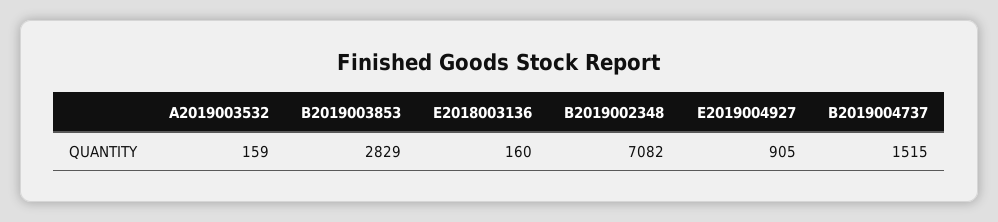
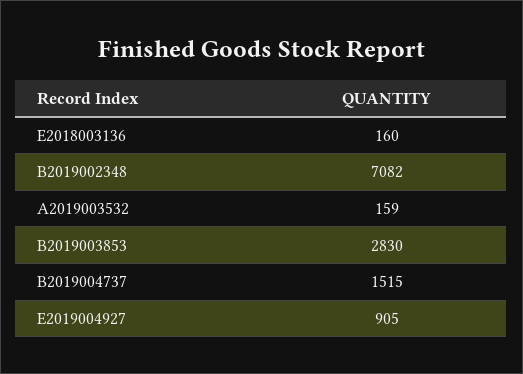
B2019003853: 2829 -> 2830

